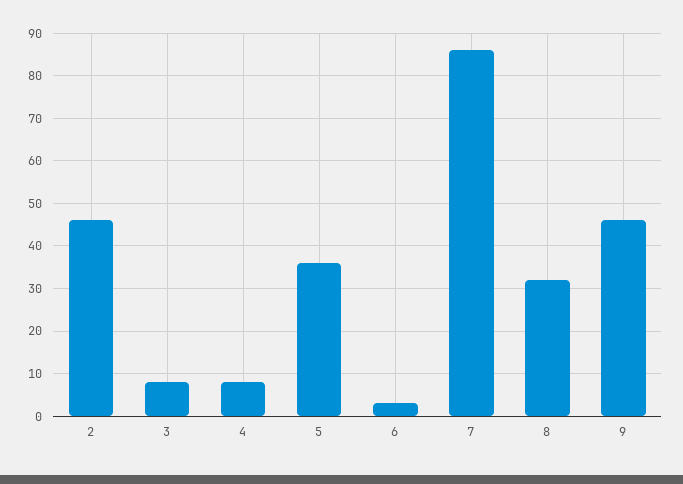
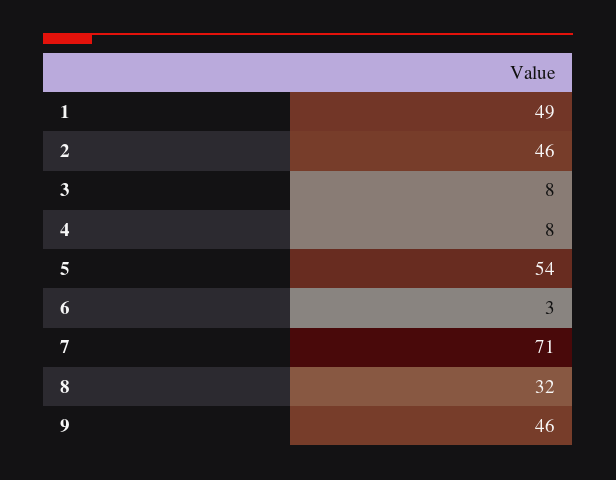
5: 35 -> 54
7: 85 -> 71
1: none -> 49

